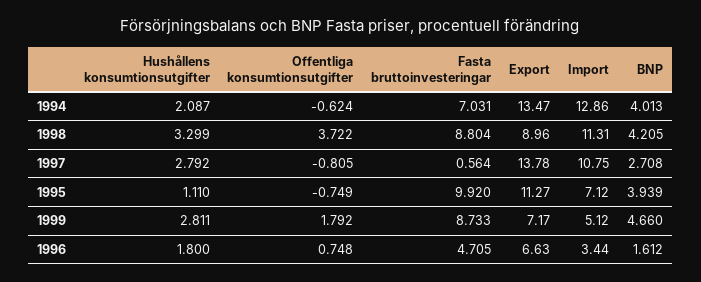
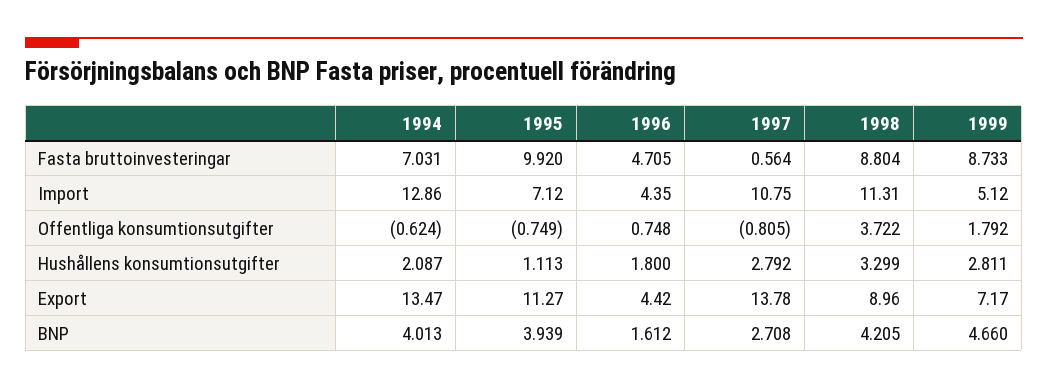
Hushållens konsumtionsutgifter, 1995: 1.11 -> 1.113
Export, 1996: 6.63 -> 4.42
Import, 1996: 3.44 -> 4.35

